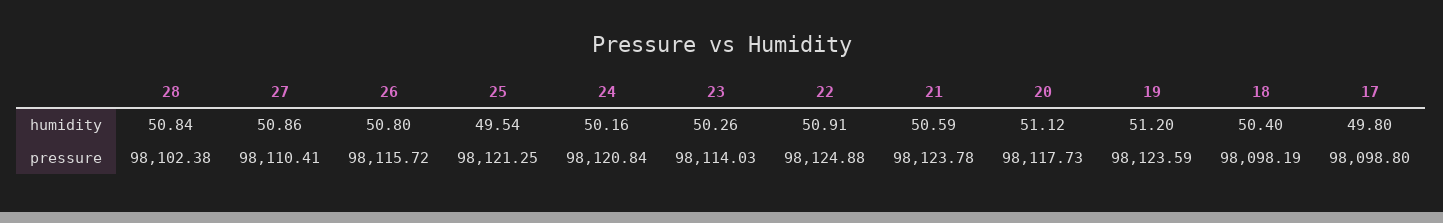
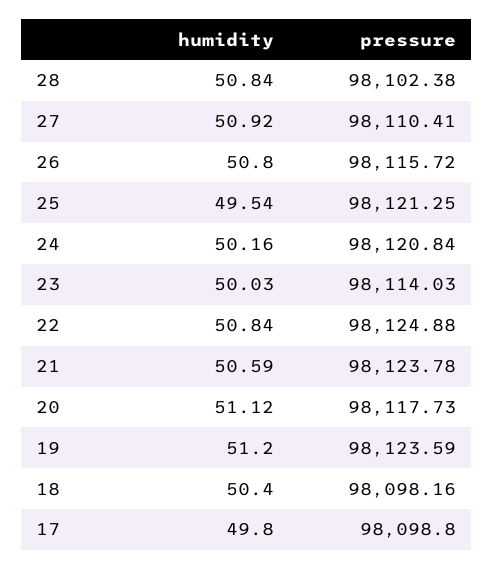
27, humidity: 50.86 -> 50.92
23, humidity: 50.26 -> 50.03
22, humidity: 50.91 -> 50.84
18, pressure: 98098.19 -> 98098.16

